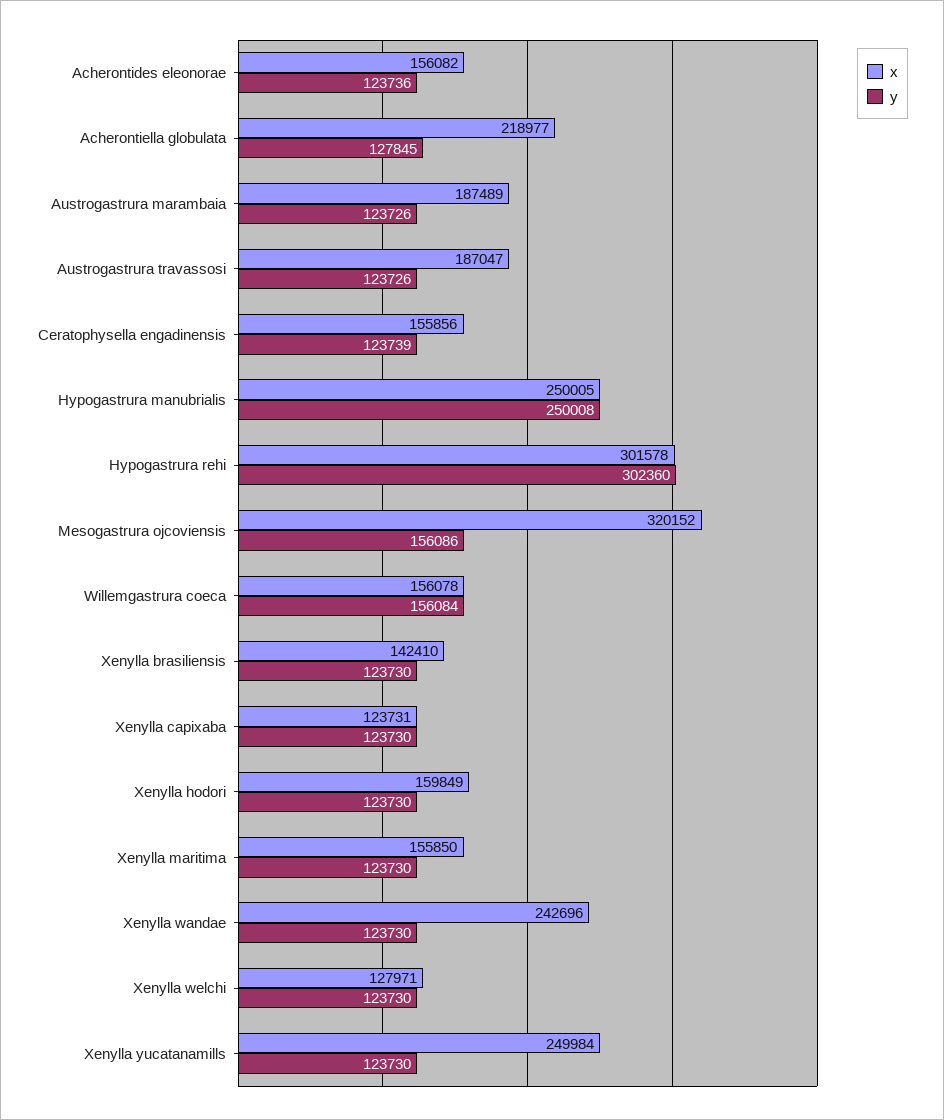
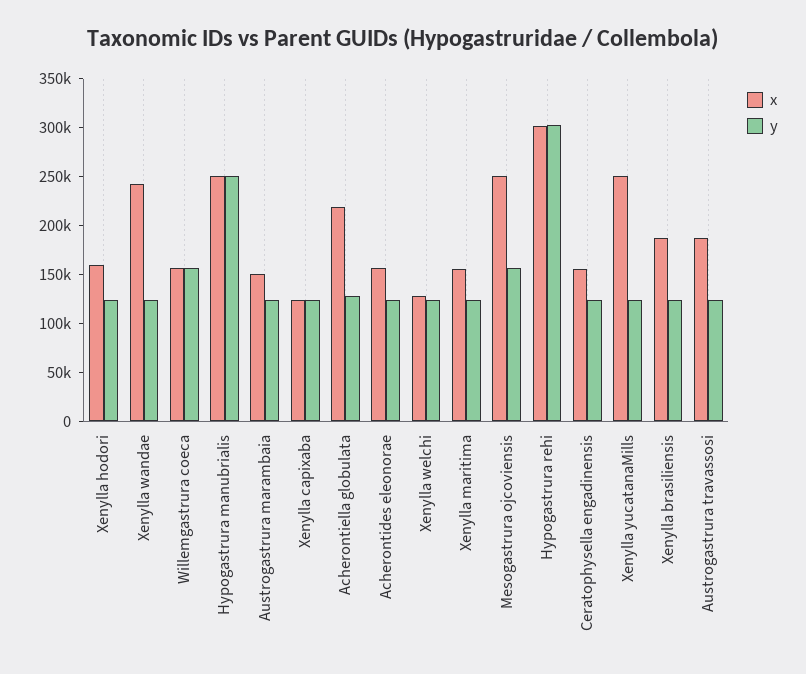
x, Austrogastrura marambaia: 187489 -> 150000
x, Mesogastrura ojcoviensis: 320152 -> 250000
x, Xenylla brasiliensis: 142410 -> 190000

